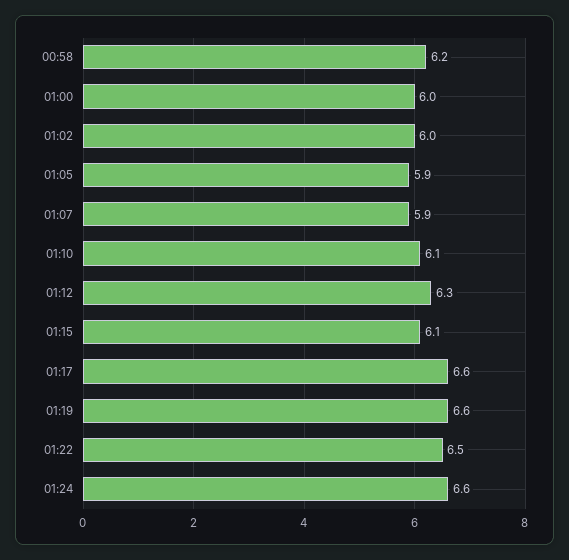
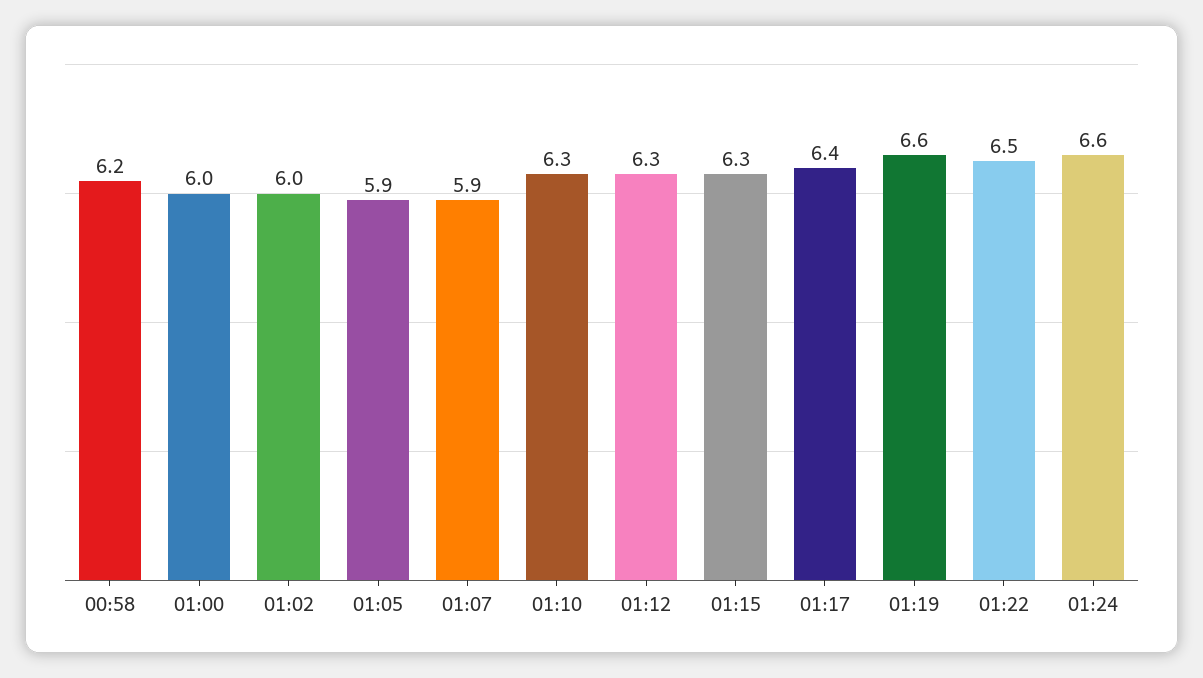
01:10: 6.1 -> 6.3
01:15: 6.1 -> 6.3
01:17: 6.6 -> 6.4

